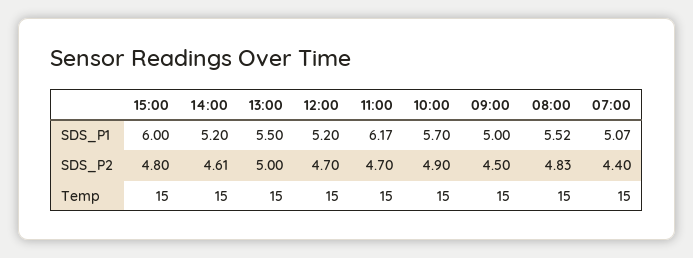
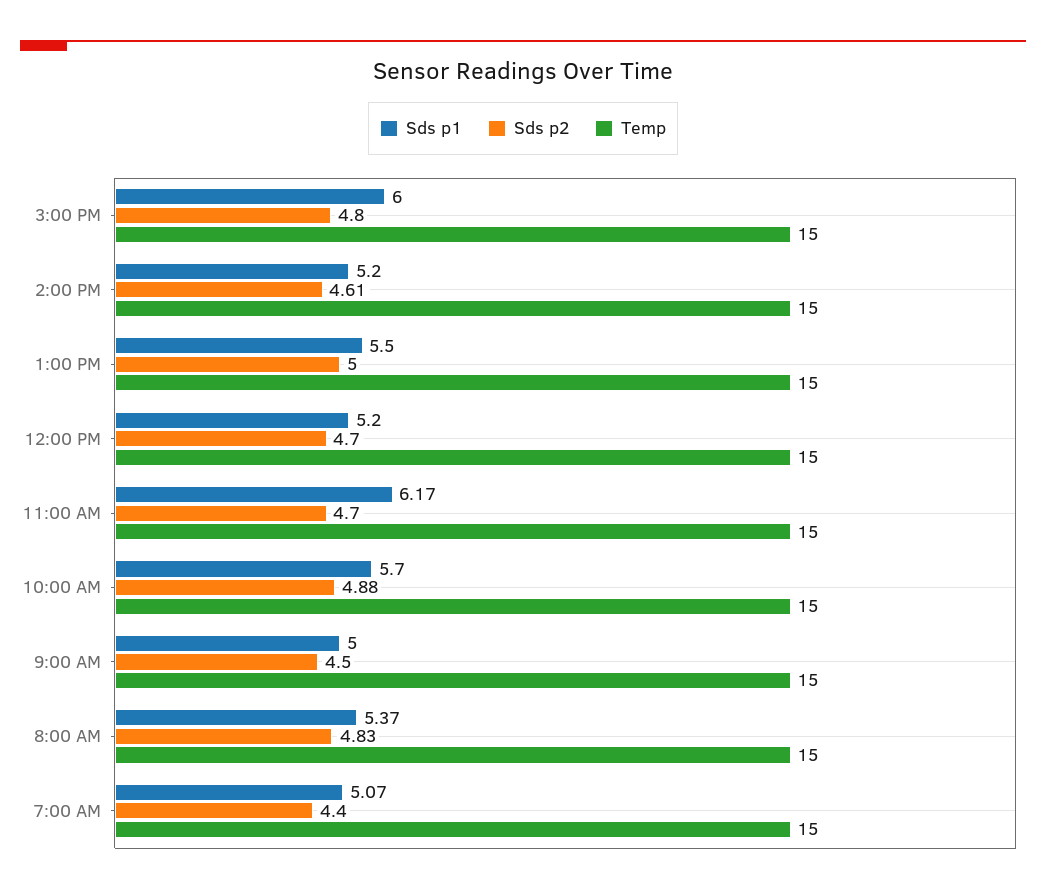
SDS_P1, 08:00: 5.52 -> 5.37
SDS_P2, 10:00: 4.9 -> 4.88

